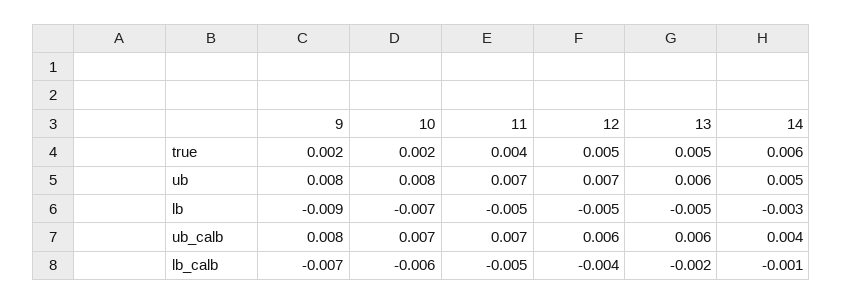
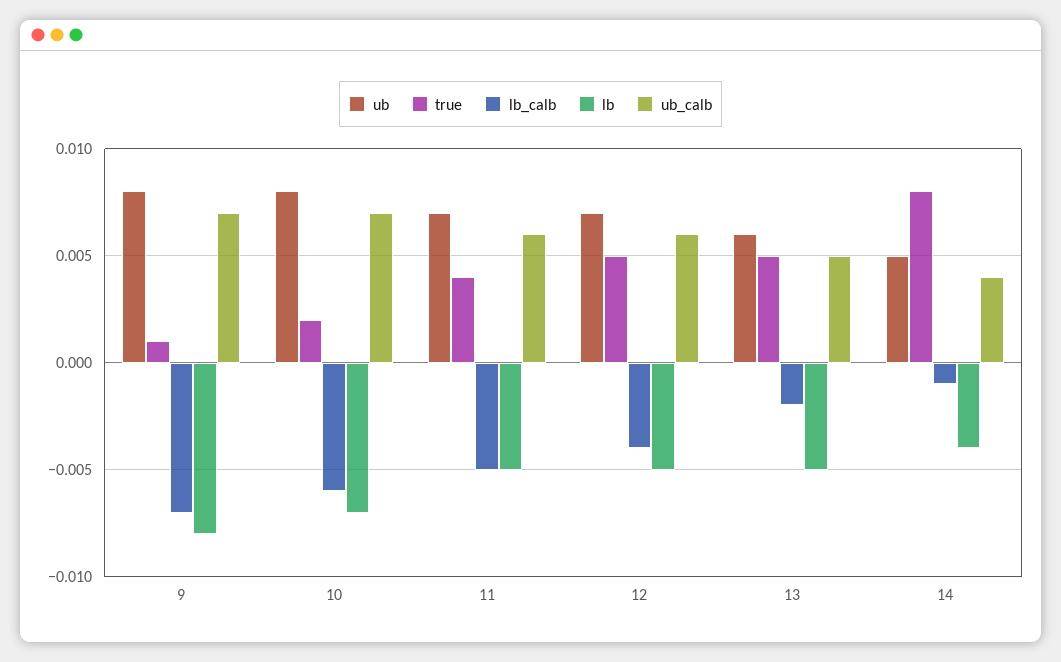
true, 9: 0.002 -> 0.001
true, 14: 0.006 -> 0.008
lb, 9: -0.009 -> -0.008
lb, 14: -0.003 -> -0.004
ub_calb, 9: 0.008 -> 0.007
ub_calb, 11: 0.007 -> 0.006
ub_calb, 13: 0.006 -> 0.005

